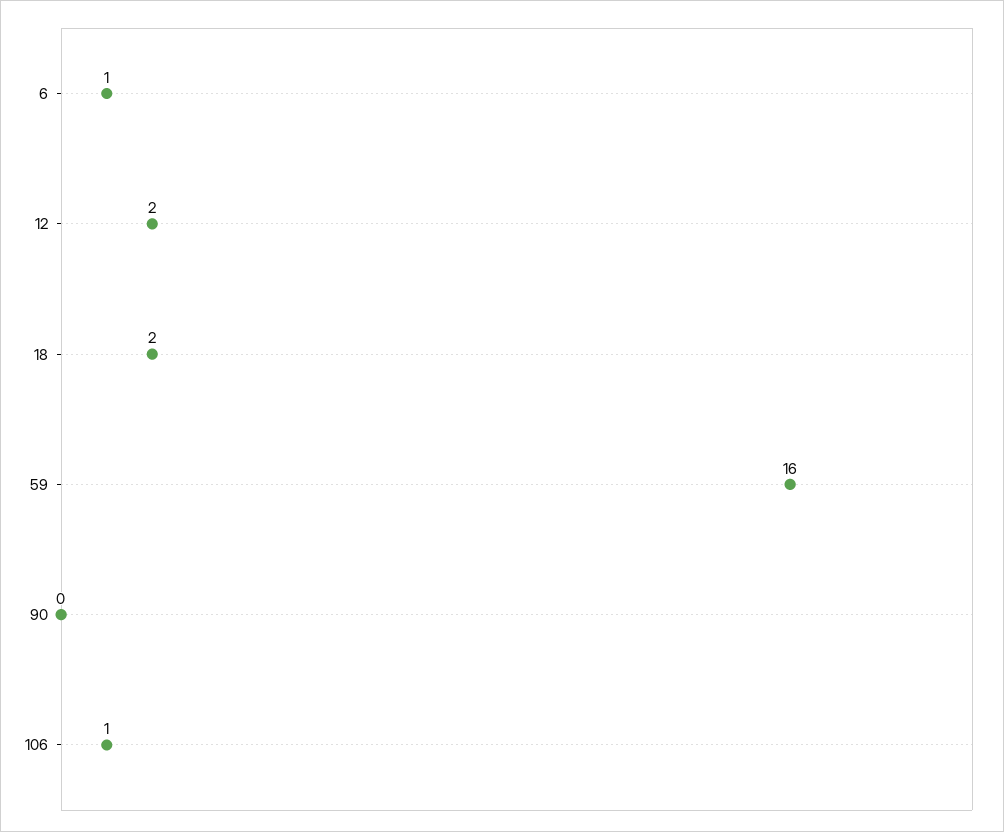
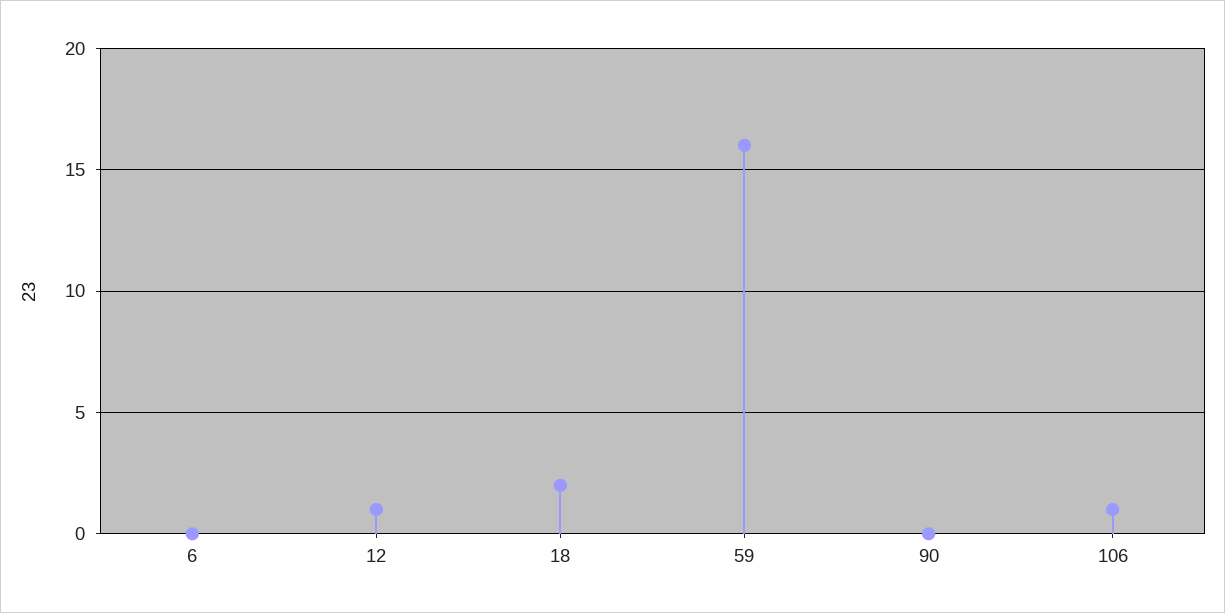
6: 1 -> 0
12: 2 -> 1

